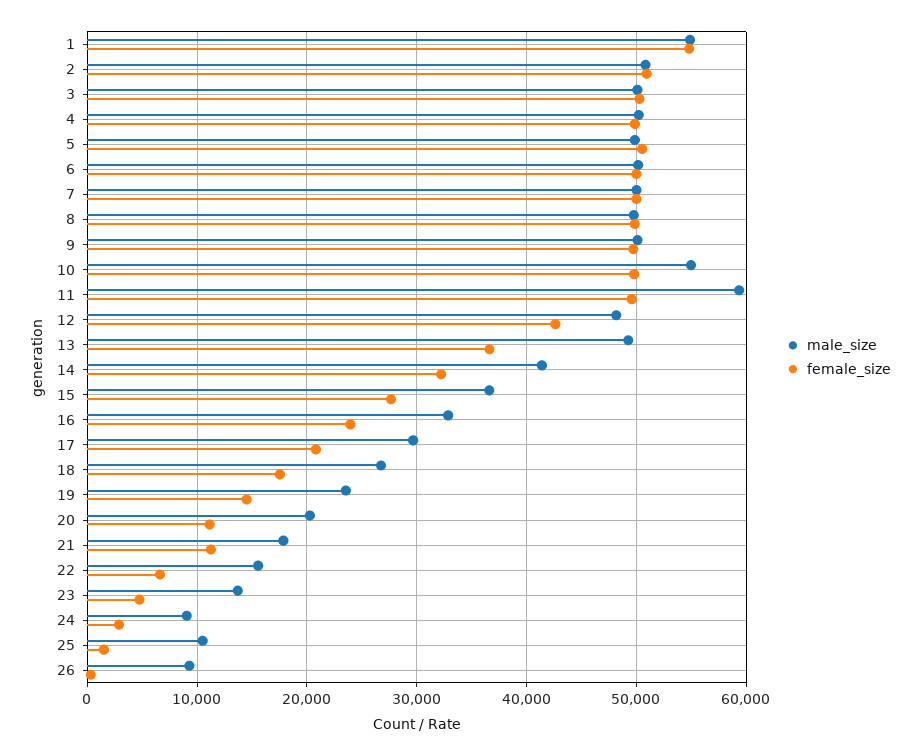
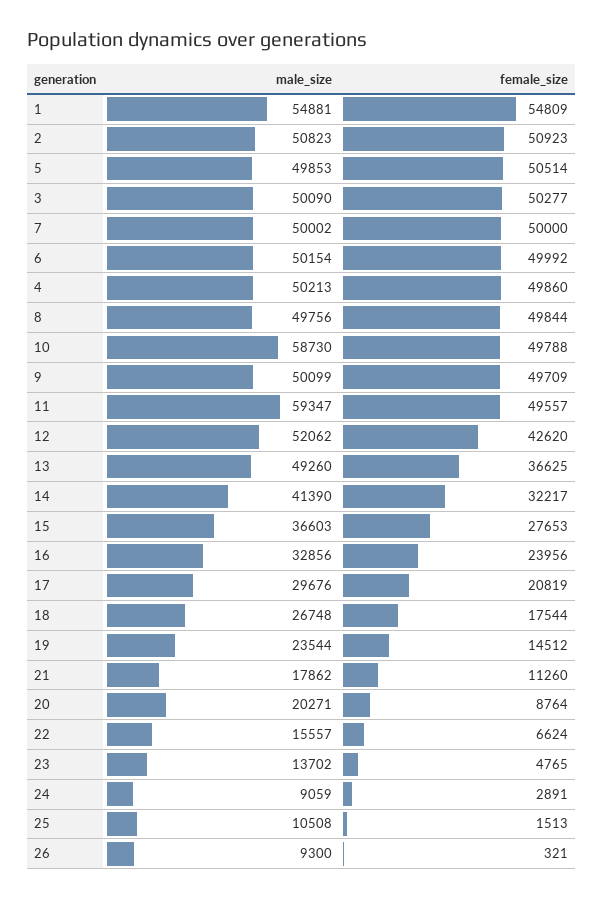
male_size, 10: 55000 -> 58730
male_size, 12: 48000 -> 52062
female_size, 20: 11000 -> 8764

